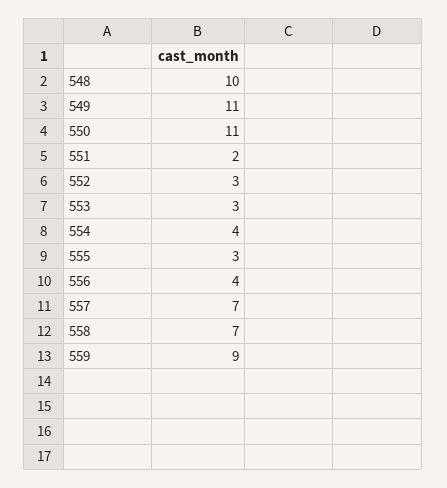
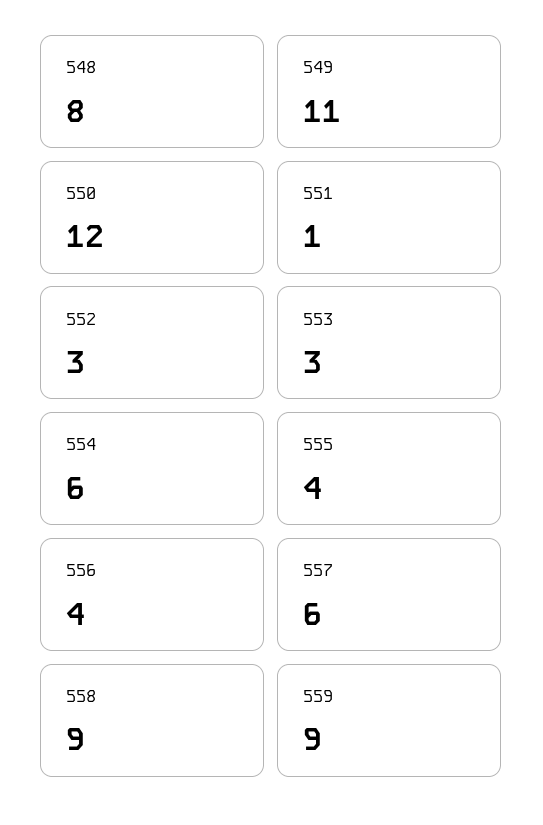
548: 10 -> 8
550: 11 -> 12
551: 2 -> 1
554: 4 -> 6
555: 3 -> 4
557: 7 -> 6
558: 7 -> 9

